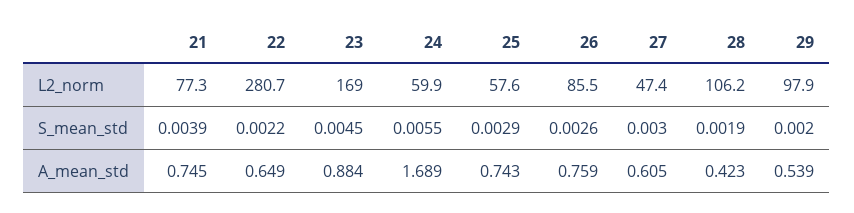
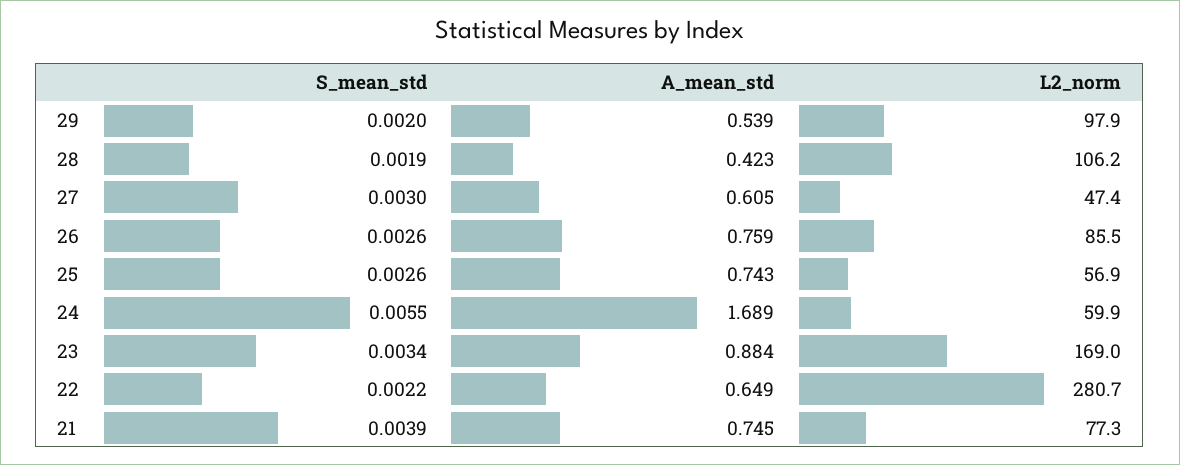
25, L2_norm: 57.6 -> 56.9
23, S_mean_std: 0.0045 -> 0.0034
25, S_mean_std: 0.0029 -> 0.0026

